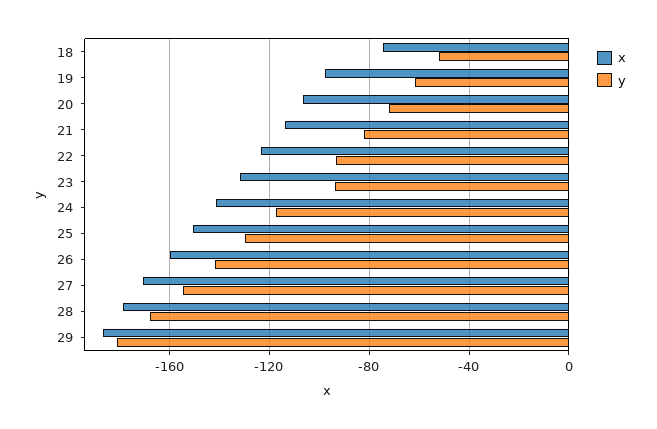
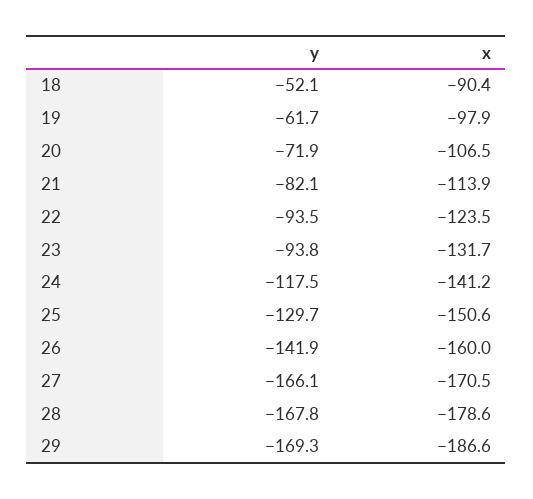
x, 18: -75 -> -90.4
y, 27: -155 -> -166.1
y, 29: -180 -> -169.3

